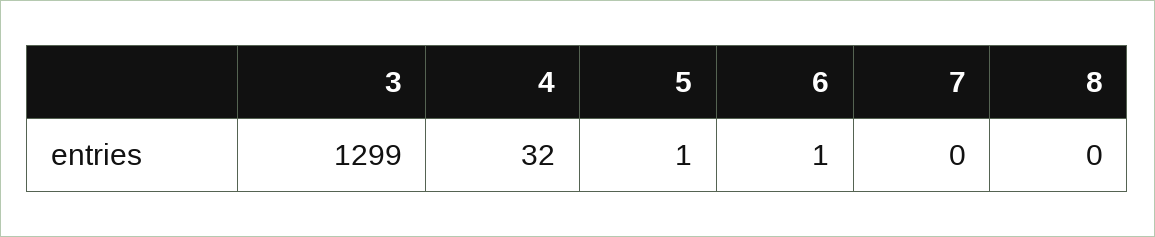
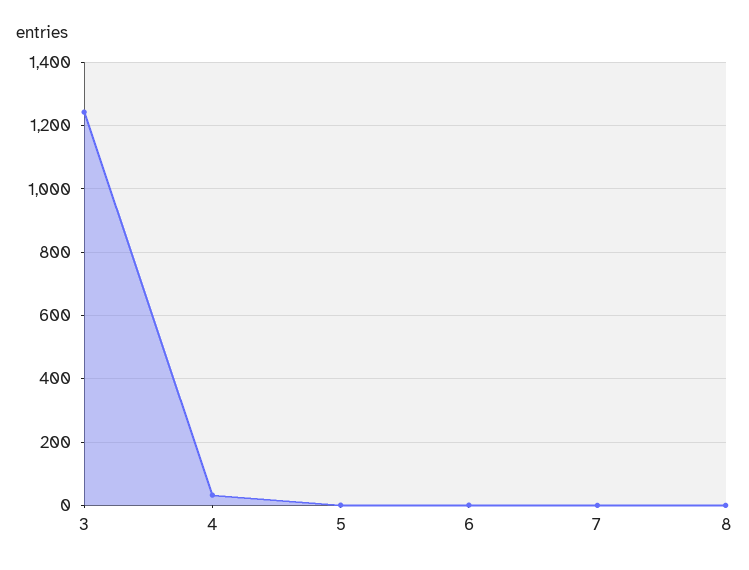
3: 1299 -> 1240

